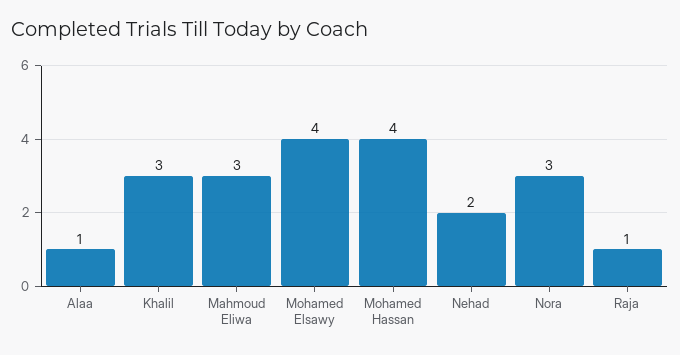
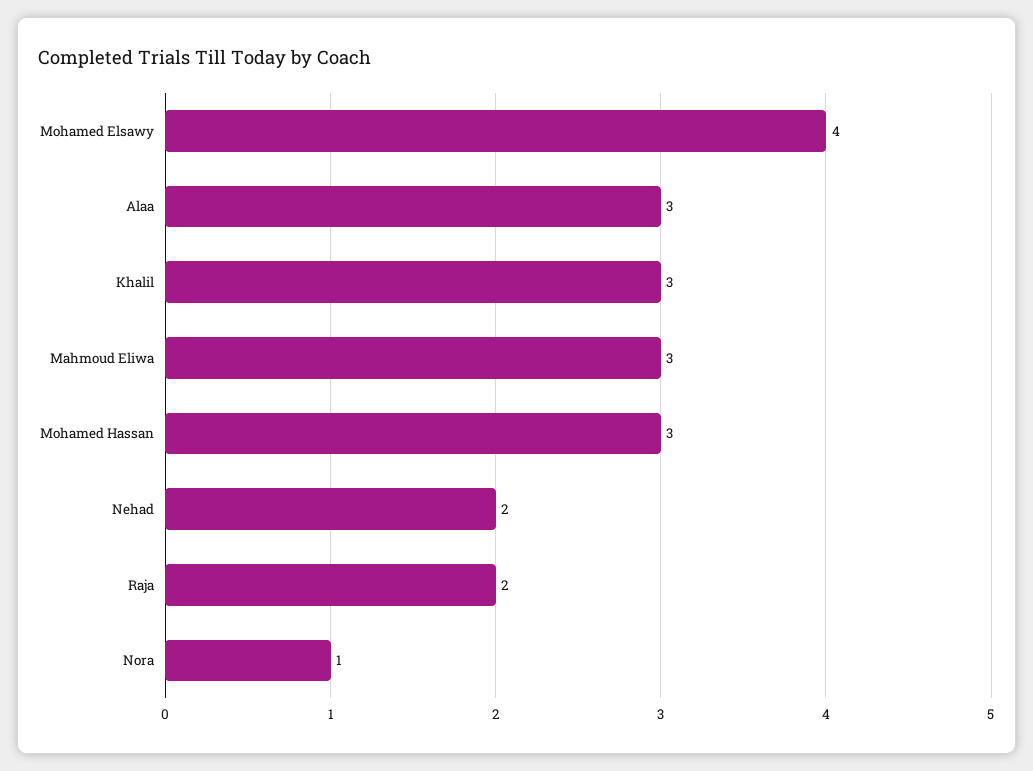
Alaa: 1 -> 3
Mohamed Hassan: 4 -> 3
Nora: 3 -> 1
Raja: 1 -> 2

